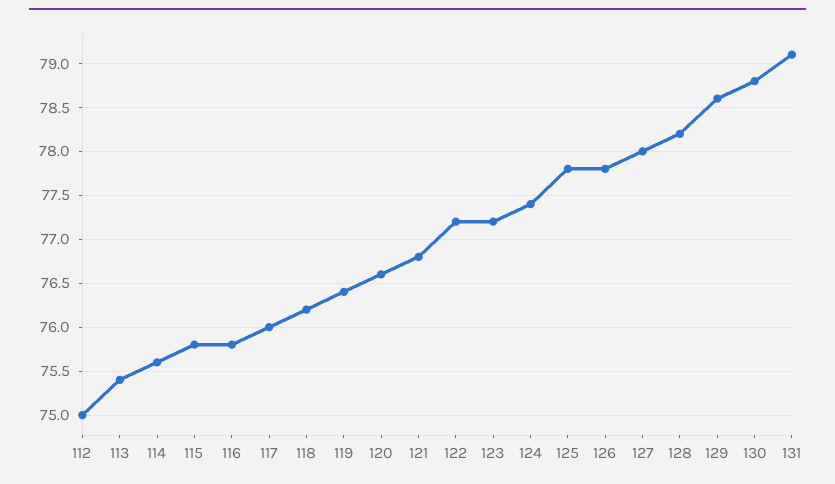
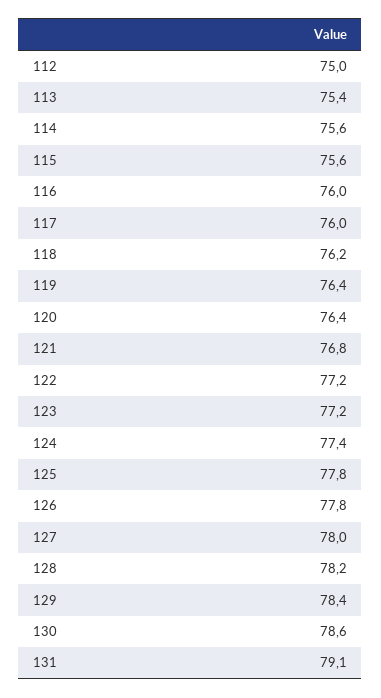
115: 75.8 -> 75.6
116: 75.8 -> 76
120: 76.6 -> 76.4
129: 78.6 -> 78.4
130: 78.8 -> 78.6

